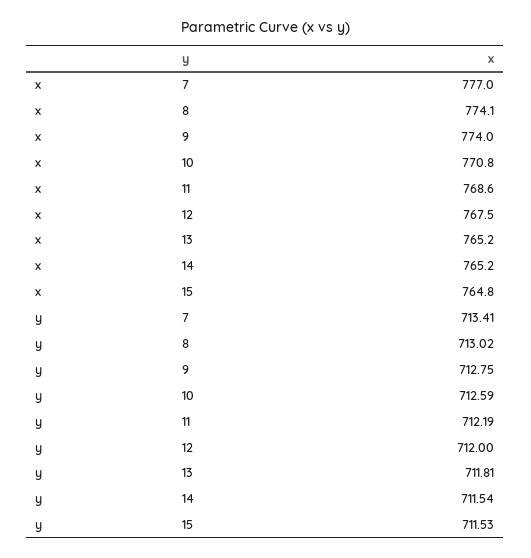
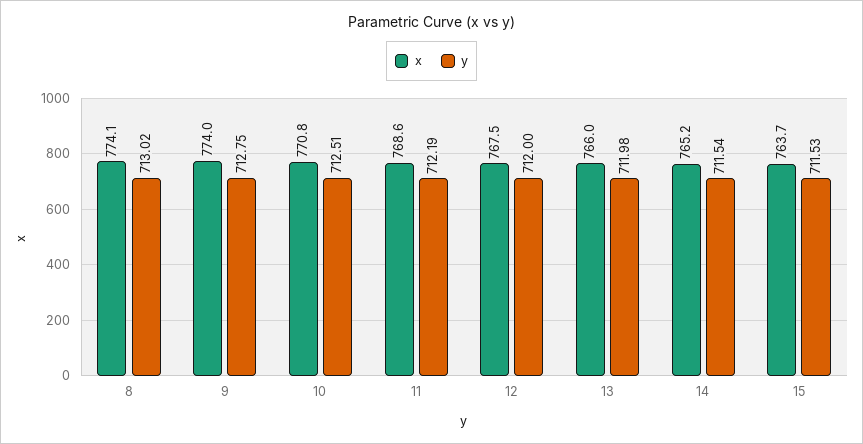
x, 7: 777 -> none
x, 13: 765.2 -> 766
x, 15: 764.8 -> 763.7
y, 7: 713.41 -> none
y, 10: 712.59 -> 712.51
y, 13: 711.81 -> 711.98

